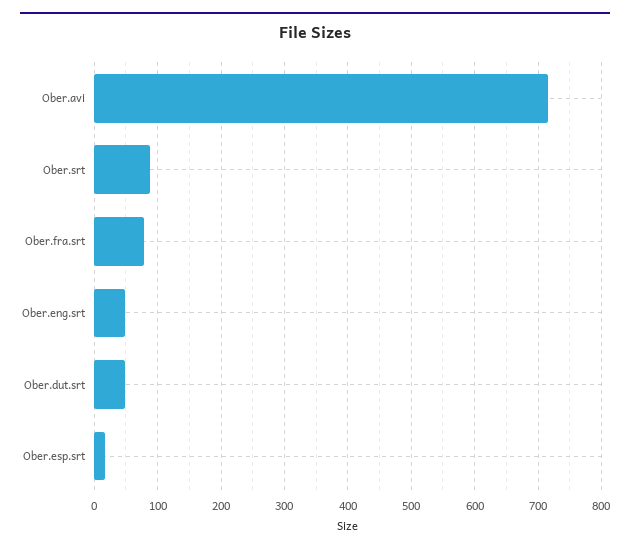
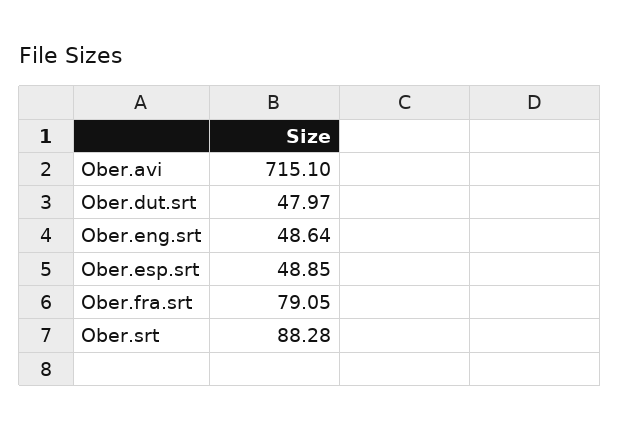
Ober.esp.srt: 20 -> 48.85

